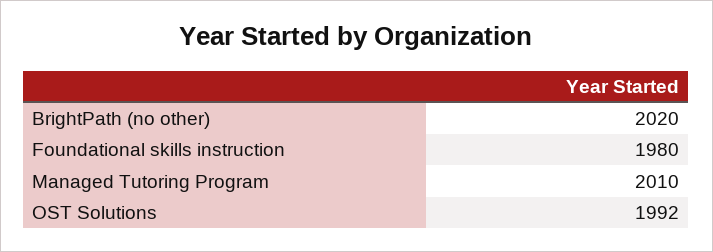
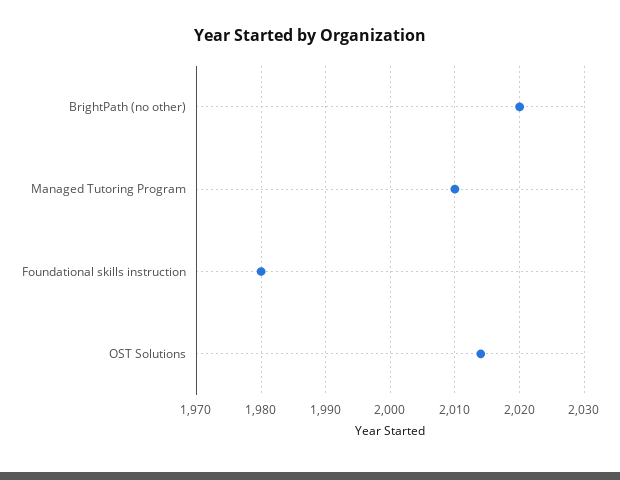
OST Solutions: 1992 -> 2014

